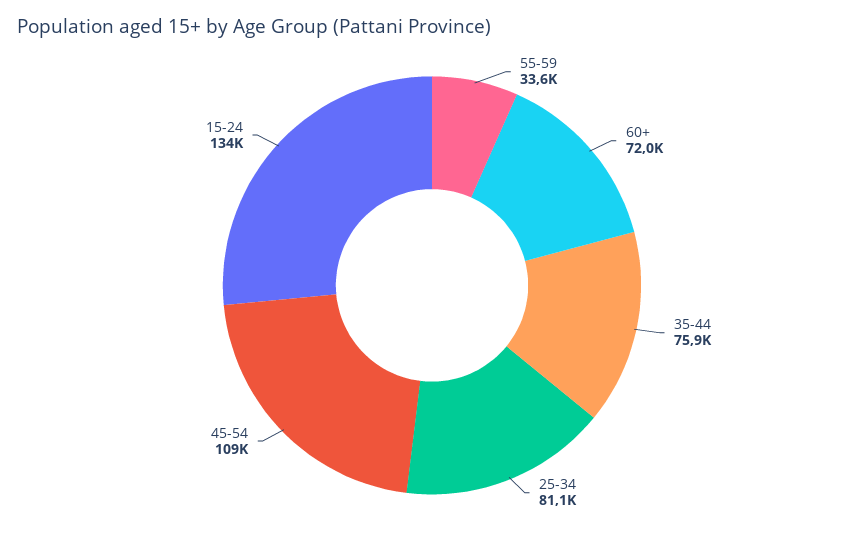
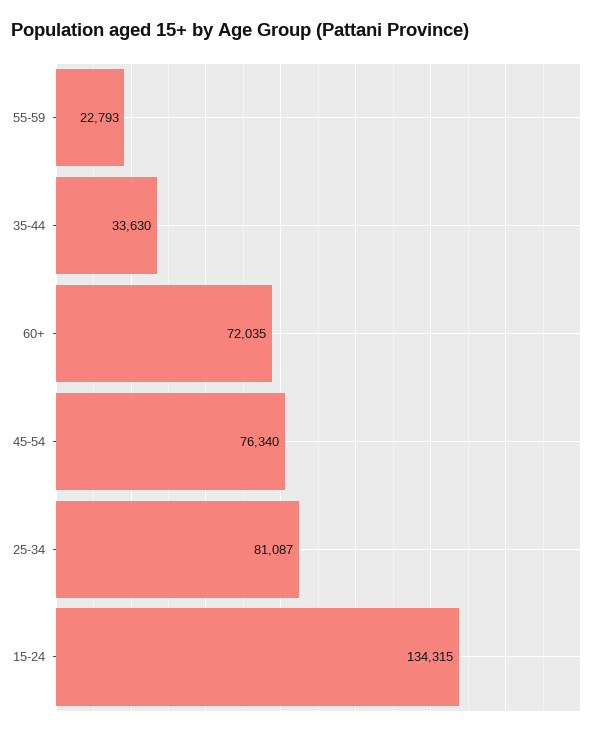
55-59: 33600 -> 22793
35-44: 75900 -> 33630
45-54: 109000 -> 76340

